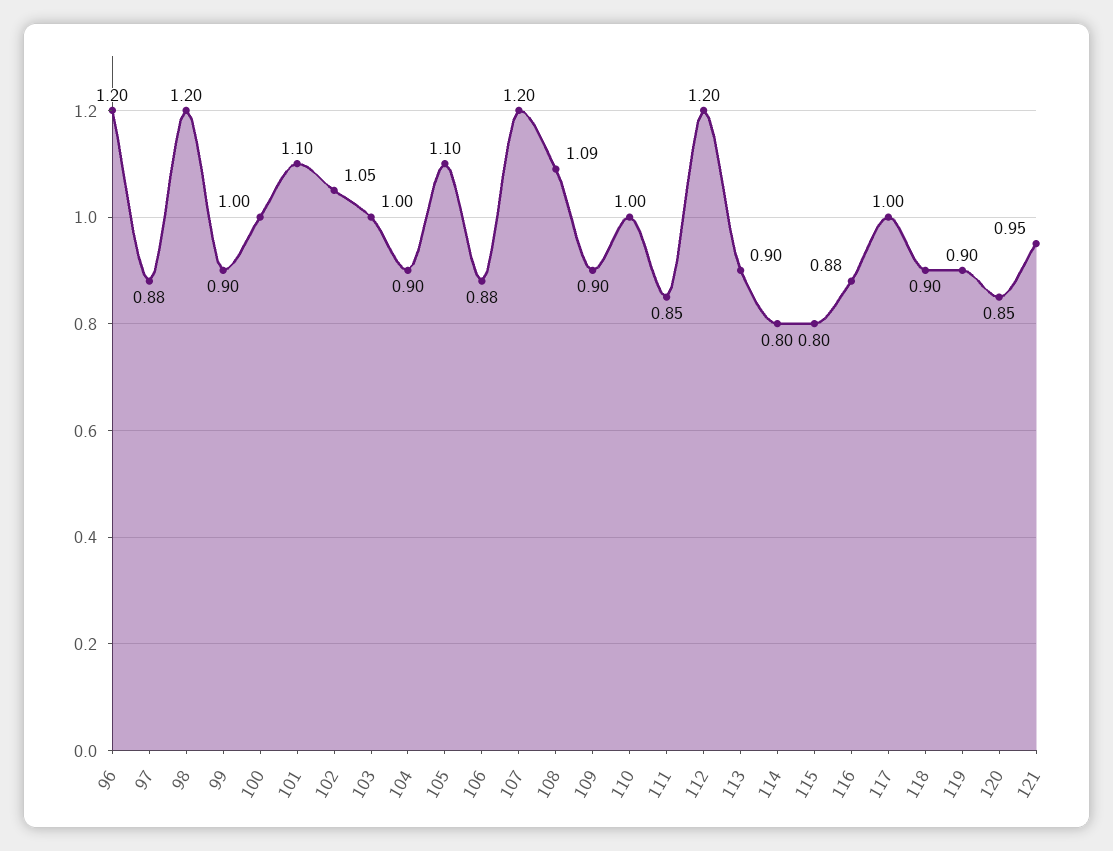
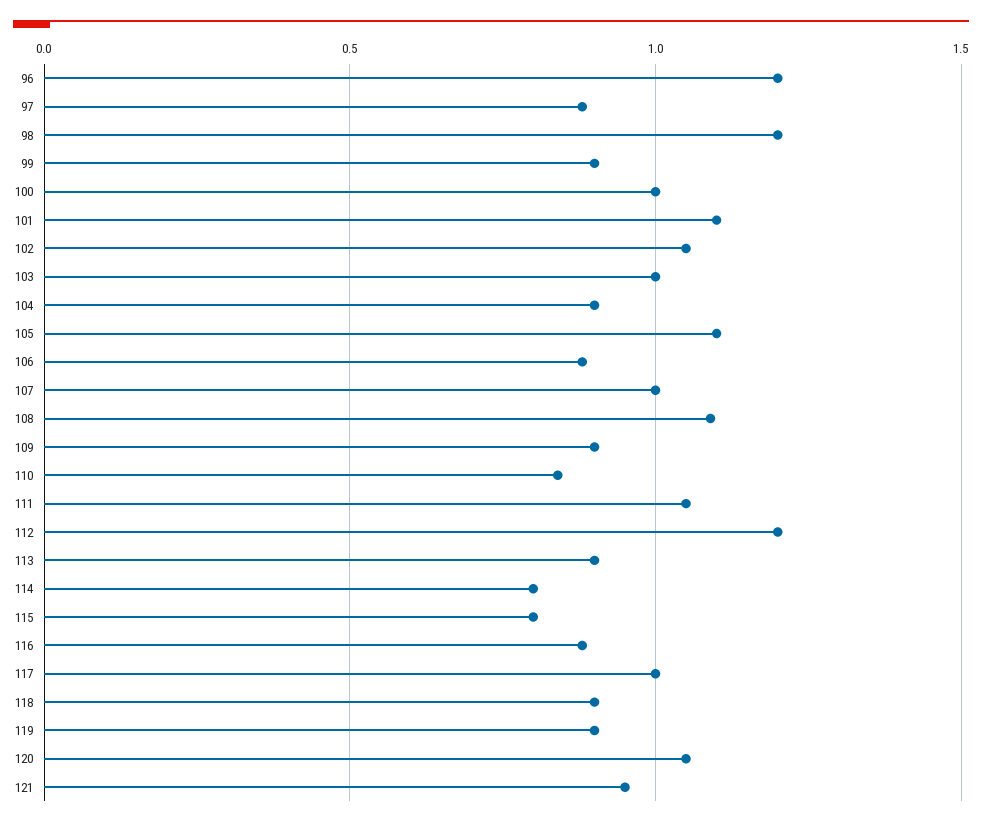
107: 1.2 -> 1
110: 1 -> 0.85
111: 0.85 -> 1.05
120: 0.85 -> 1.05

